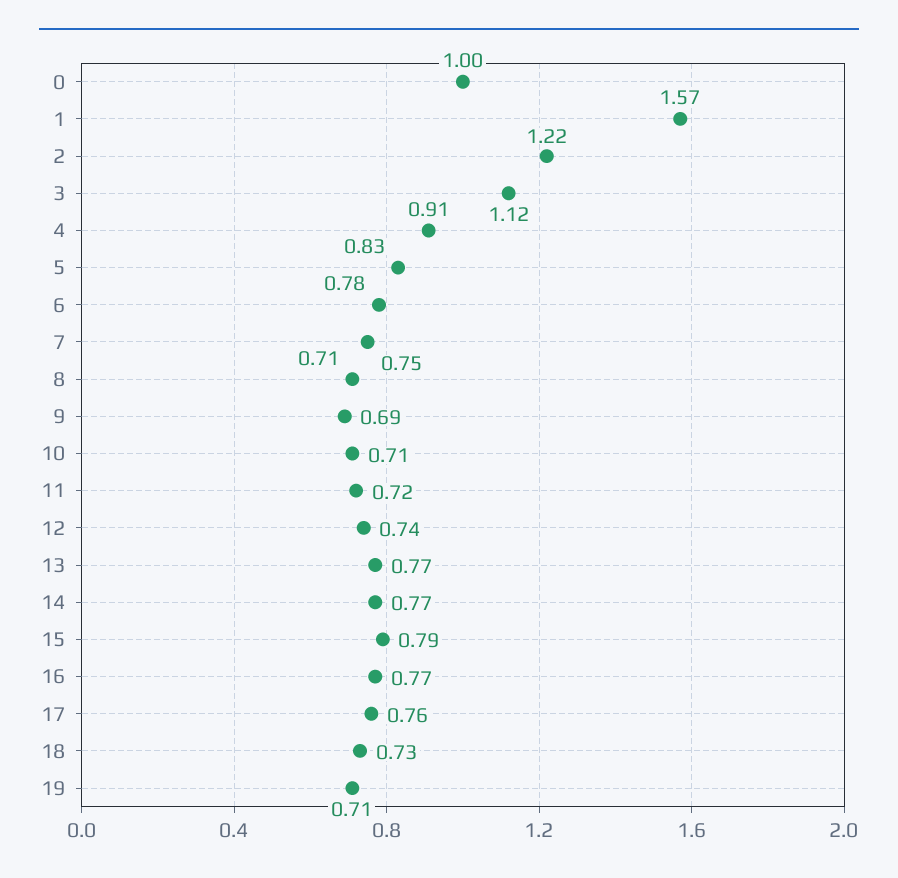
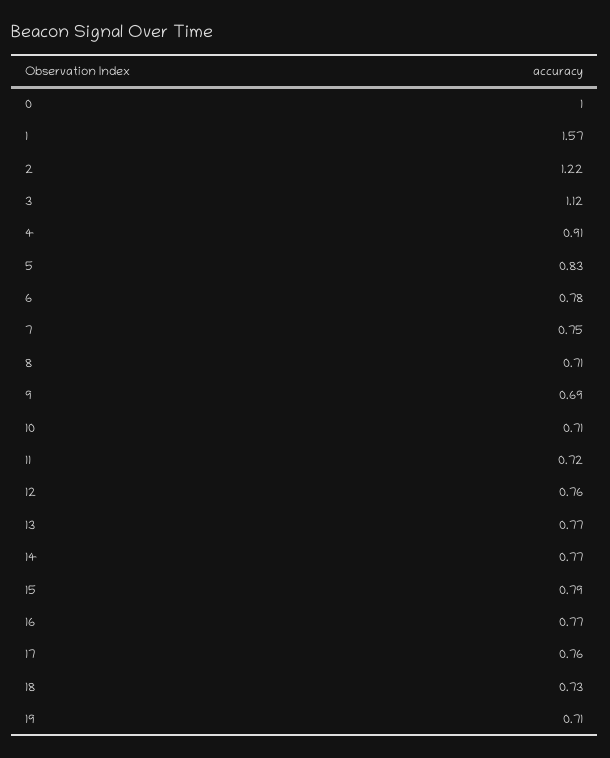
12: 0.74 -> 0.76

